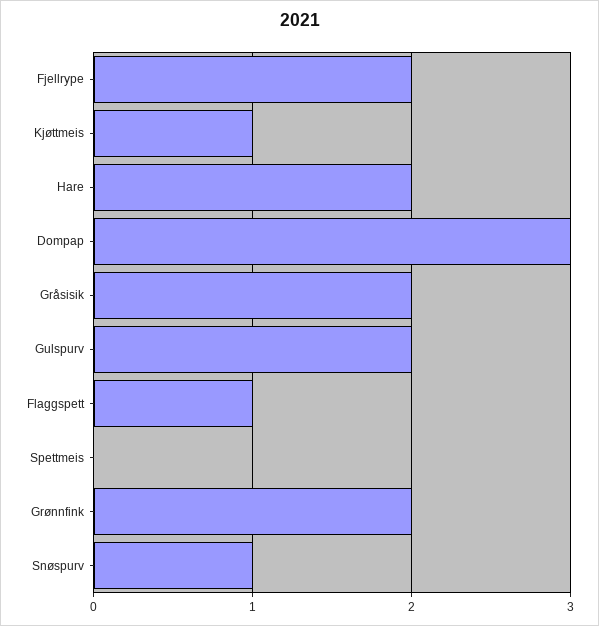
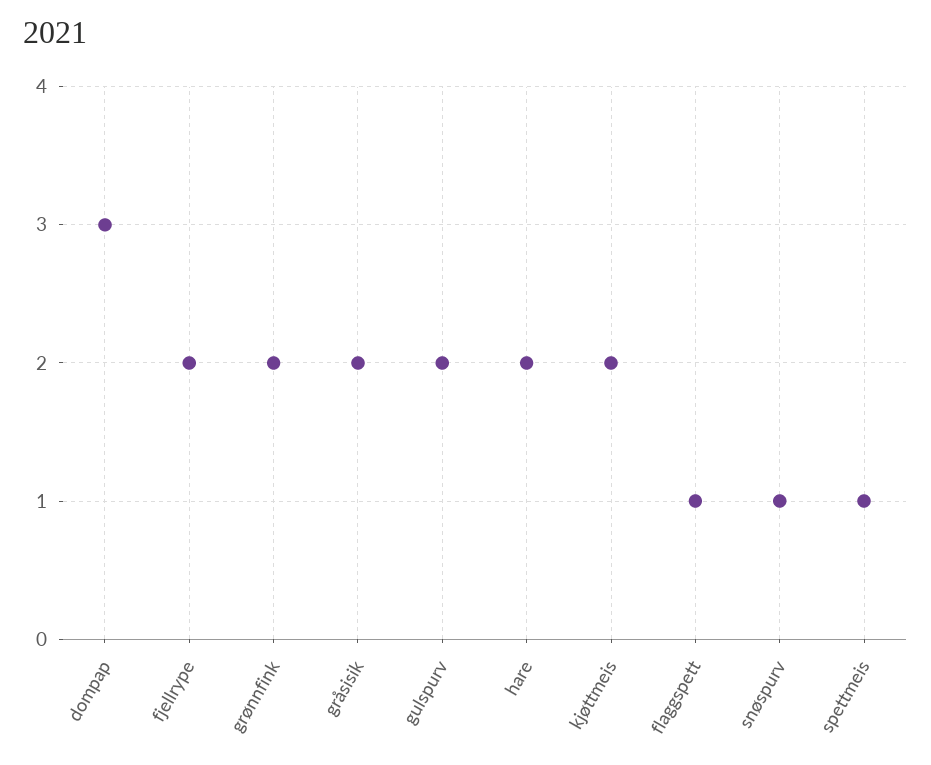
Kjøttmeis: 1 -> 2
Spettmeis: 0 -> 1

